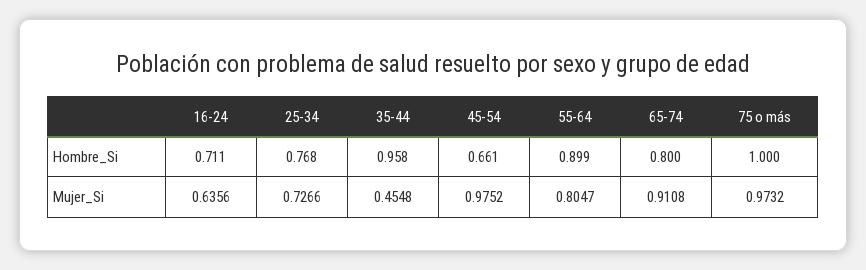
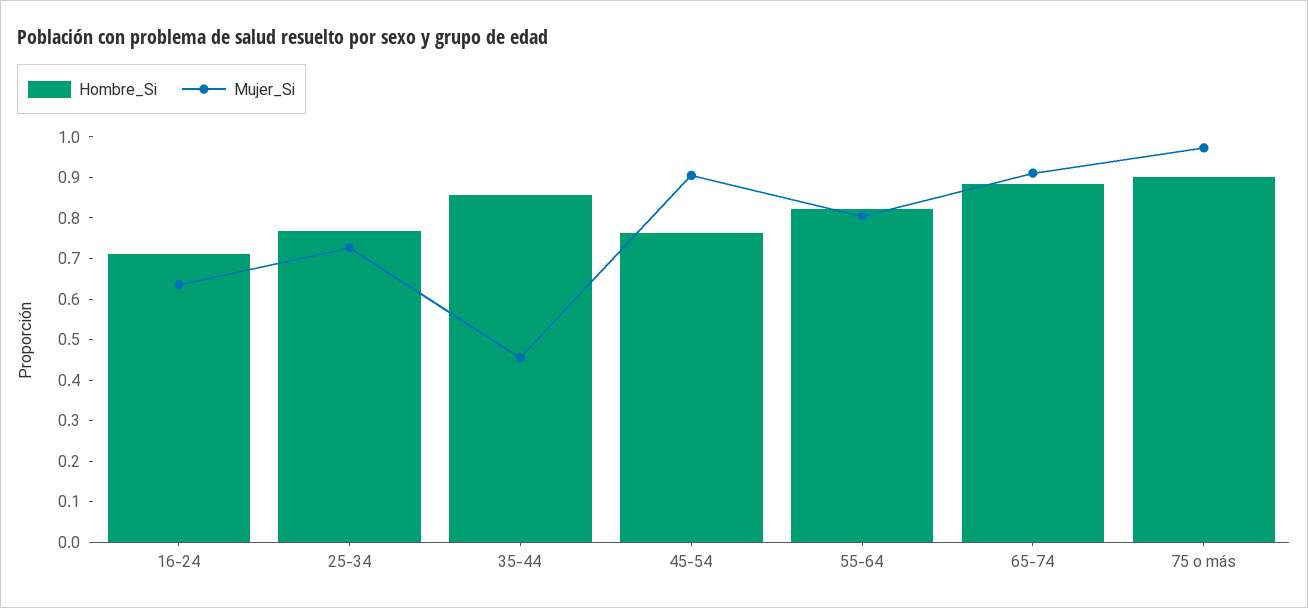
Hombre_Si, 35-44: 0.958 -> 0.86
Hombre_Si, 45-54: 0.661 -> 0.76
Hombre_Si, 55-64: 0.899 -> 0.82
Hombre_Si, 65-74: 0.8 -> 0.88
Hombre_Si, 75 o más: 1 -> 0.9
Mujer_Si, 45-54: 0.9752 -> 0.9

